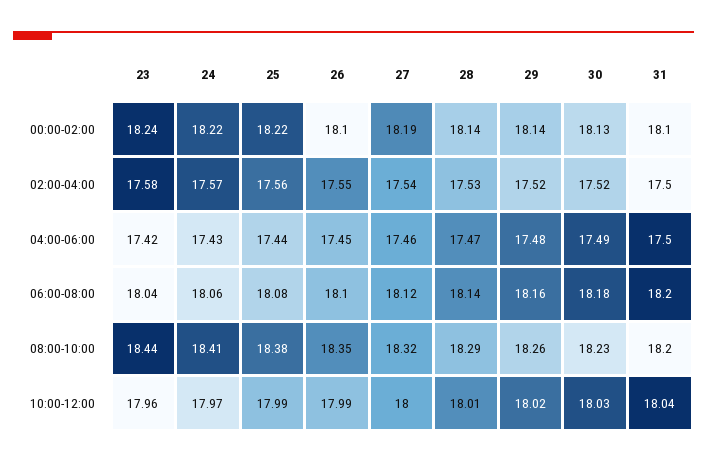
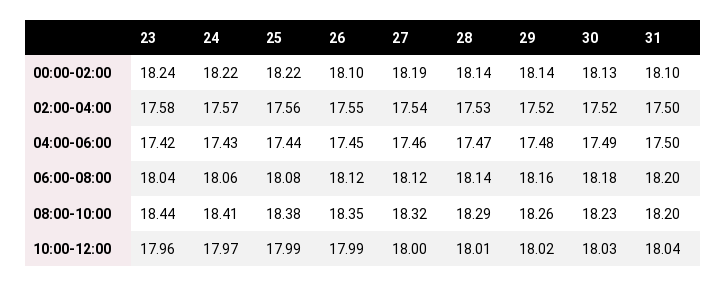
26, 06:00-08:00: 18.1 -> 18.12

